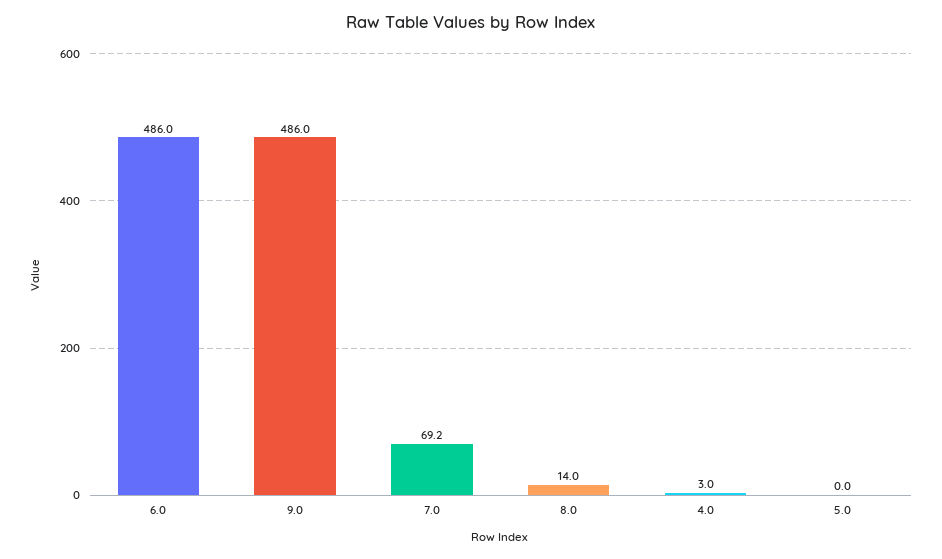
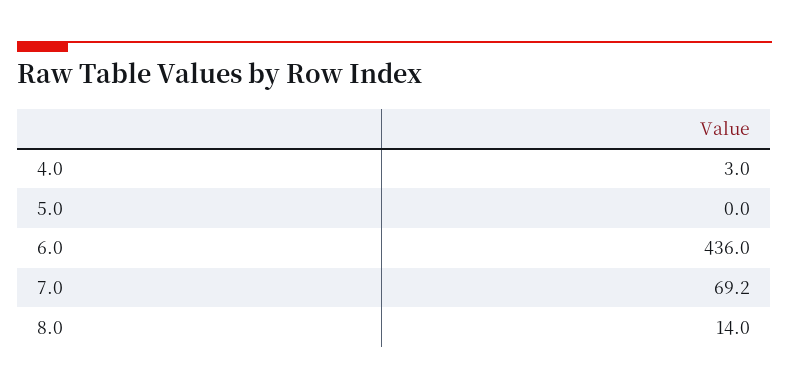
6.0: 486 -> 436
9.0: 486 -> none

